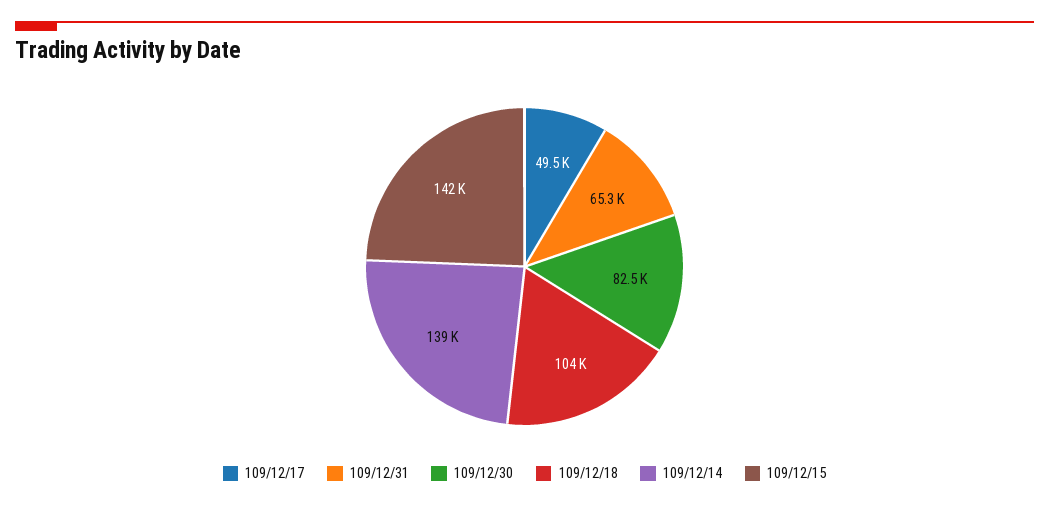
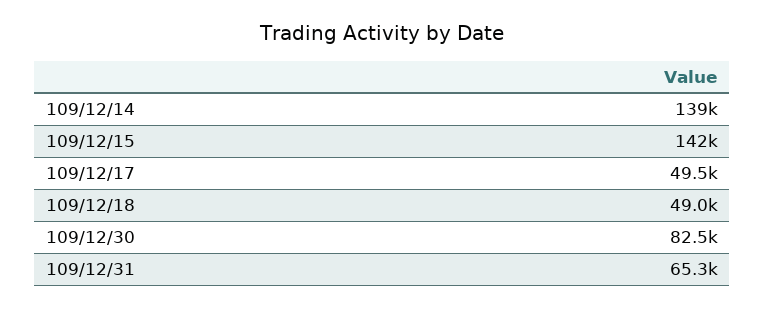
109/12/18: 104000 -> 49000

